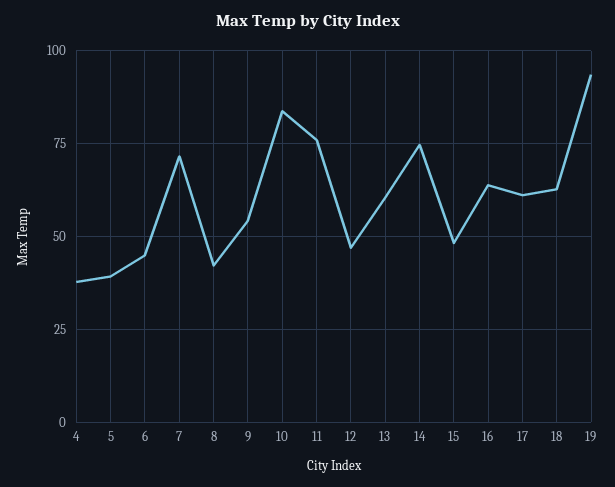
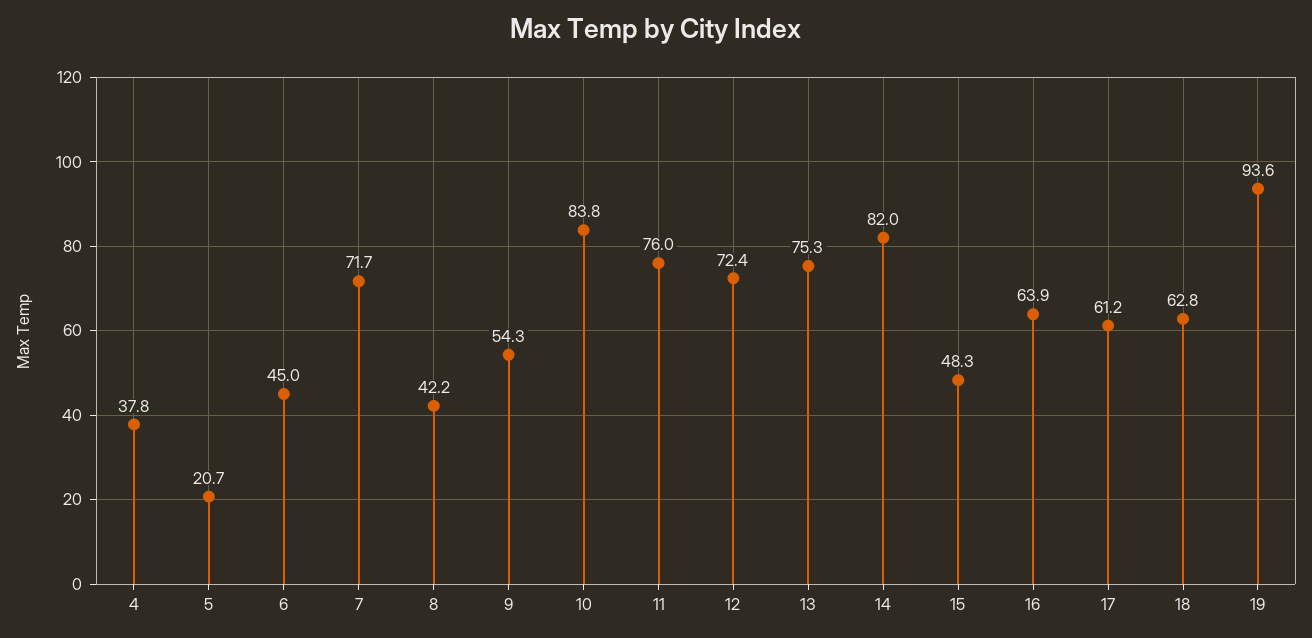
5: 40 -> 20.7
12: 47.5 -> 72.4
13: 60 -> 75.3
14: 75 -> 82

